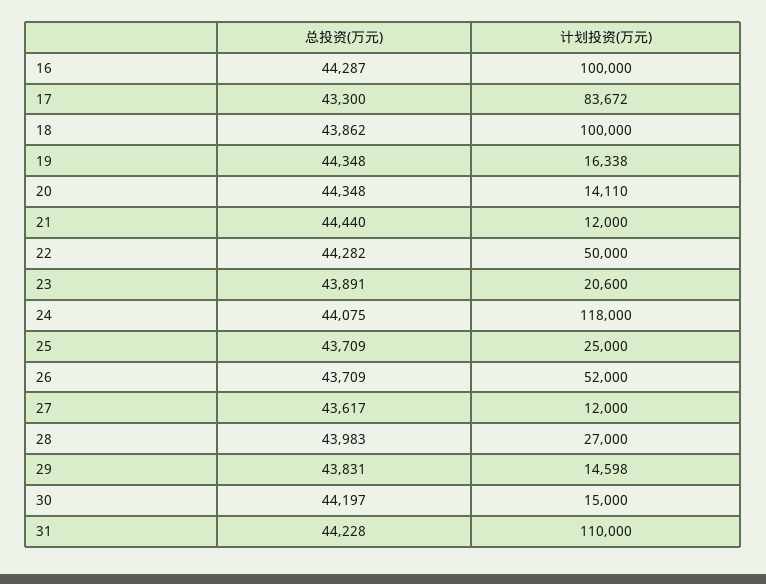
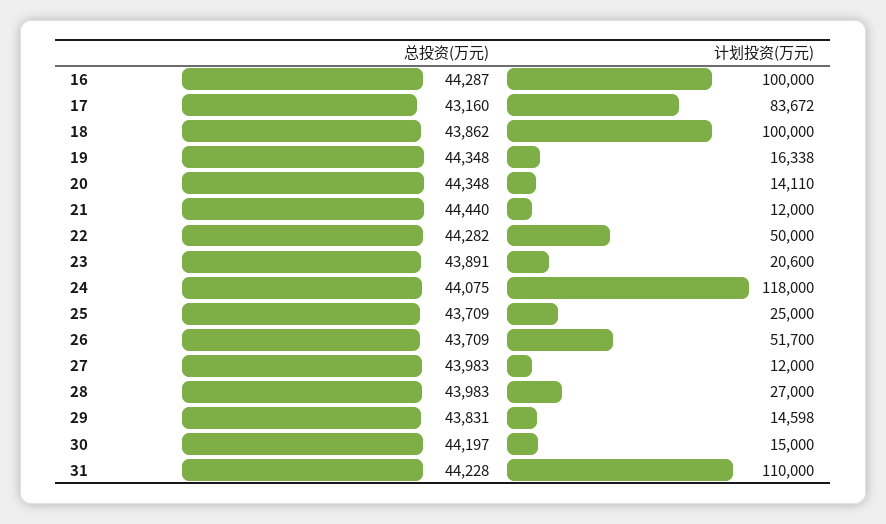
总投资(万元), 17: 43300 -> 43160
计划投资(万元), 26: 52000 -> 51700
总投资(万元), 27: 43617 -> 43983

